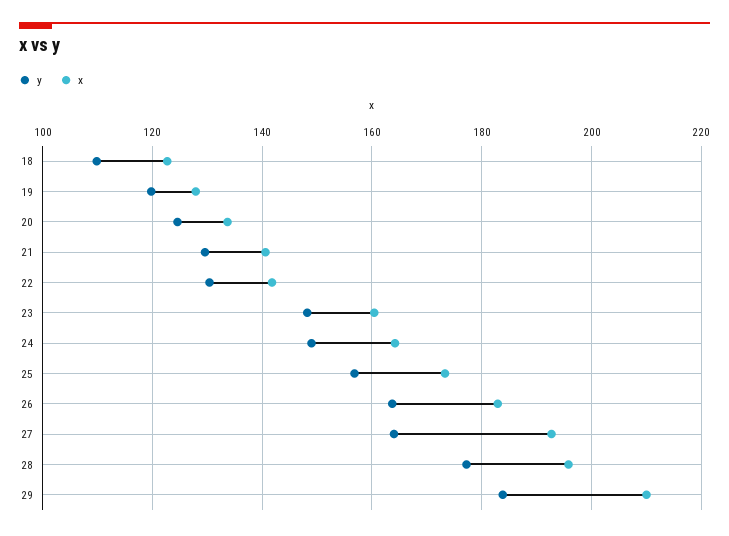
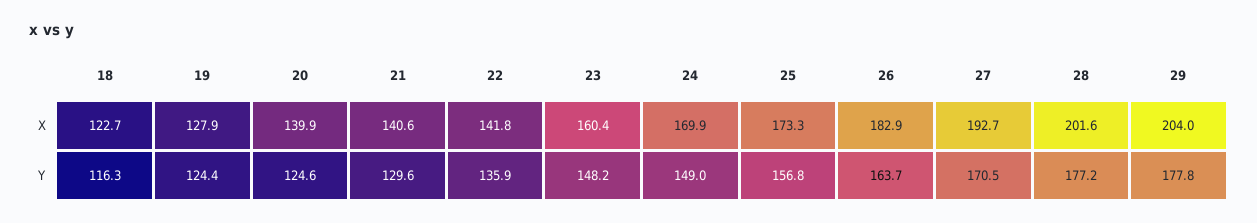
y, 18: 110 -> 116.3
y, 19: 120 -> 124.4
x, 20: 134 -> 139.9
y, 22: 130 -> 135.9
x, 24: 164 -> 169.9
y, 27: 164 -> 170.5
x, 28: 196 -> 201.6
y, 29: 184 -> 177.8
x, 29: 210 -> 204

